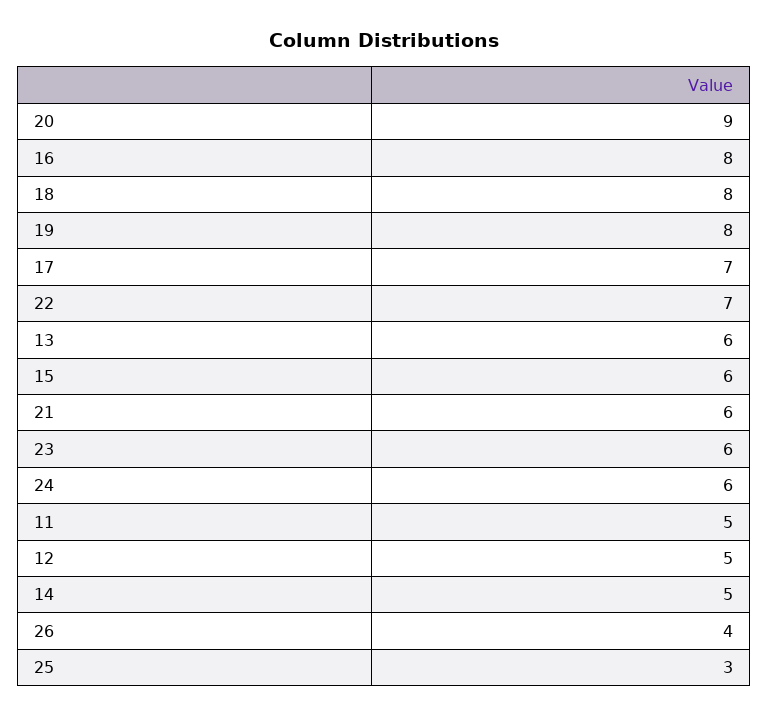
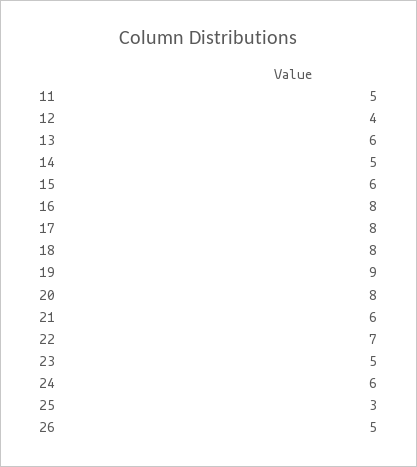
20: 9 -> 8
19: 8 -> 9
17: 7 -> 8
23: 6 -> 5
12: 5 -> 4
26: 4 -> 5

